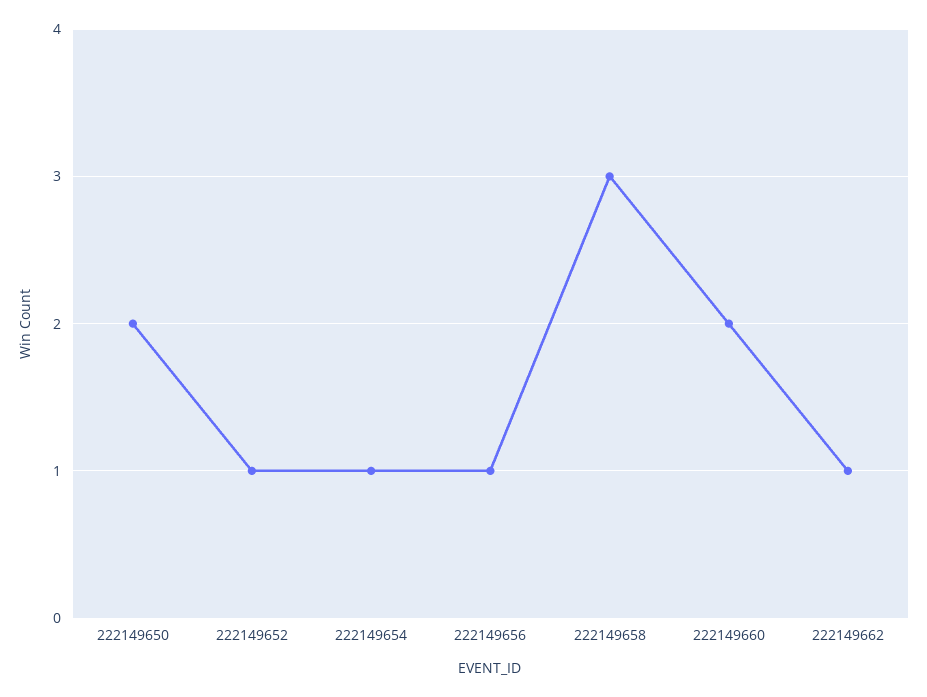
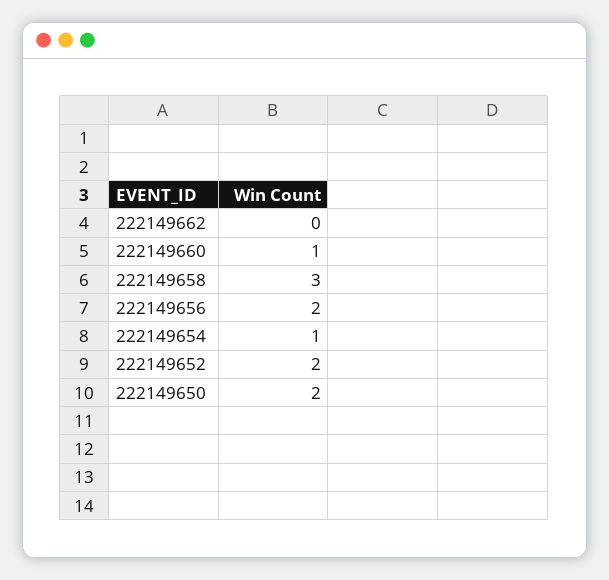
222149652: 1 -> 2
222149656: 1 -> 2
222149660: 2 -> 1
222149662: 1 -> 0

